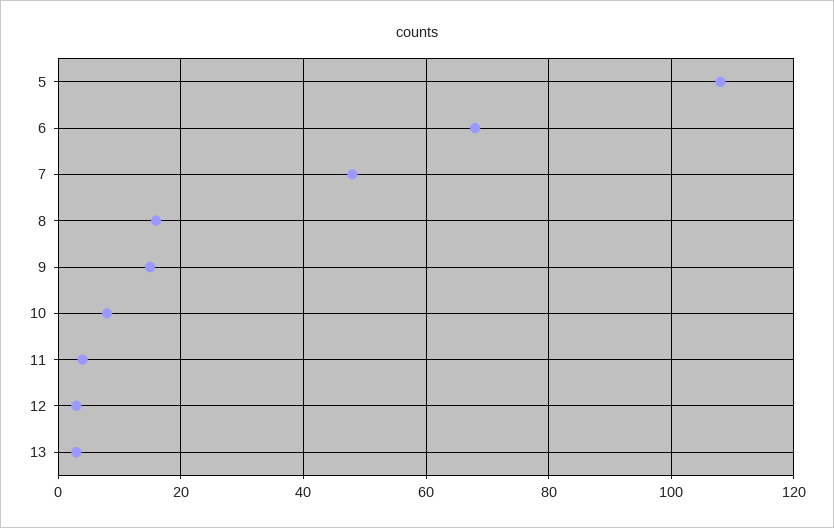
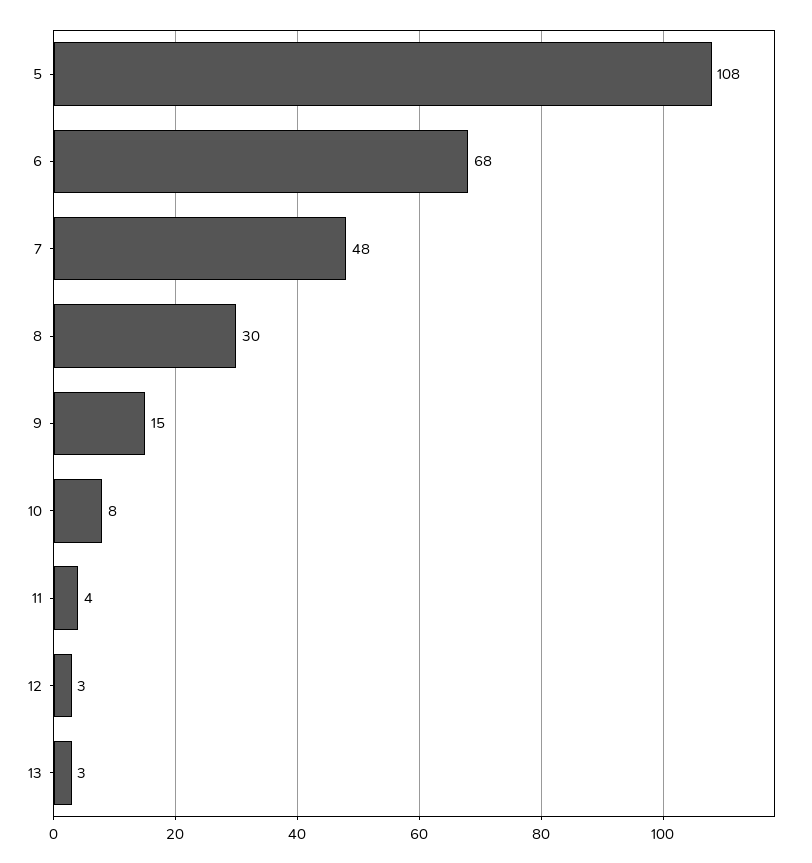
8: 15 -> 30

